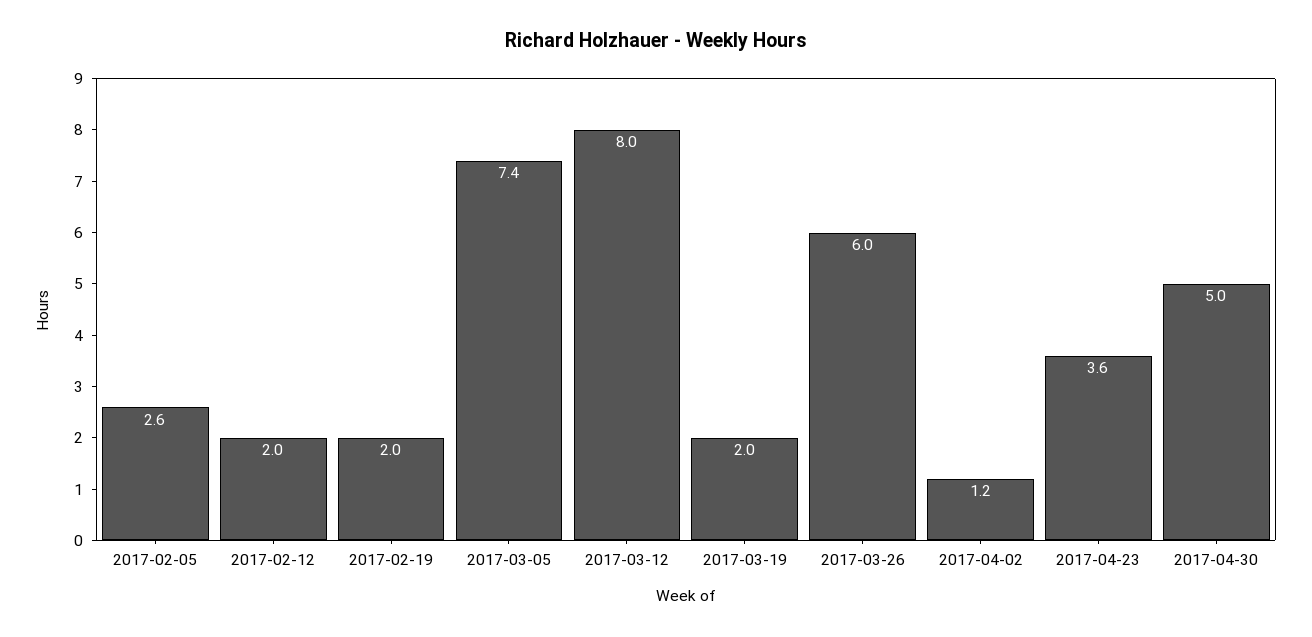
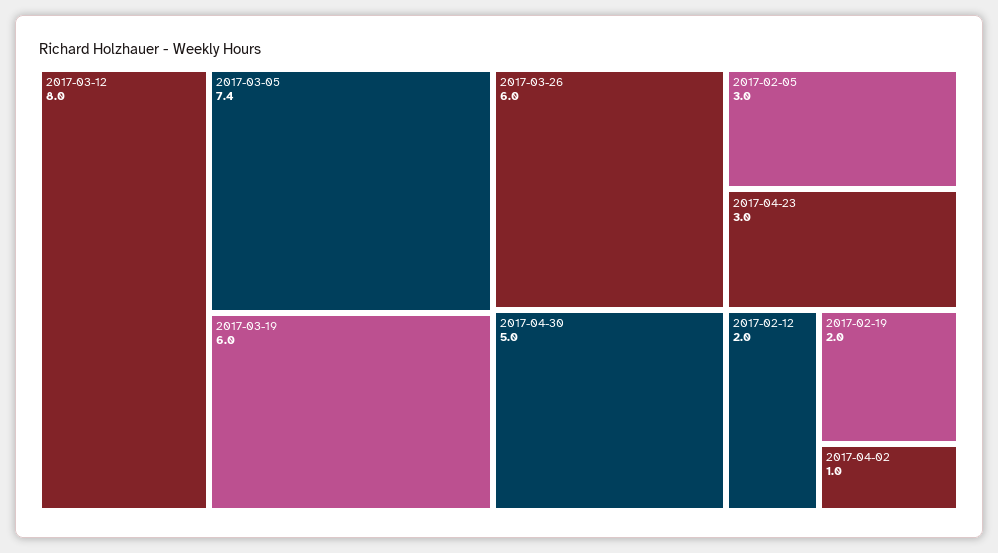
2017-02-05: 2.6 -> 3
2017-03-19: 2 -> 6
2017-04-02: 1.2 -> 1
2017-04-23: 3.6 -> 3

